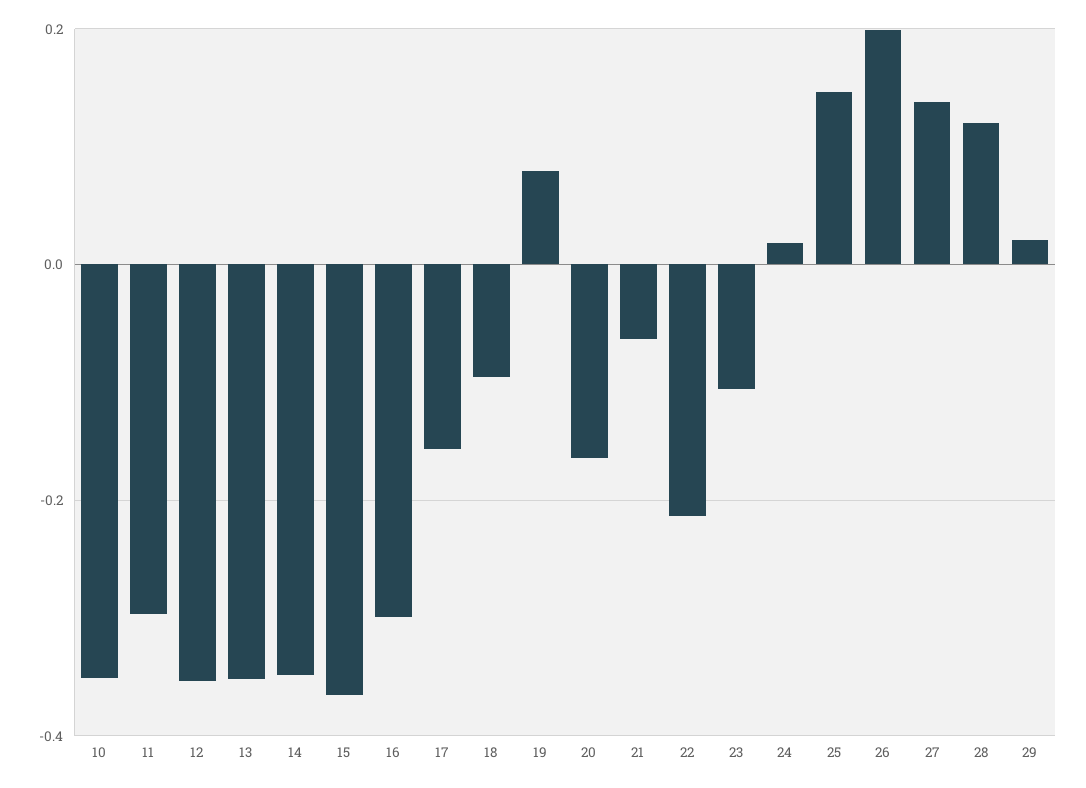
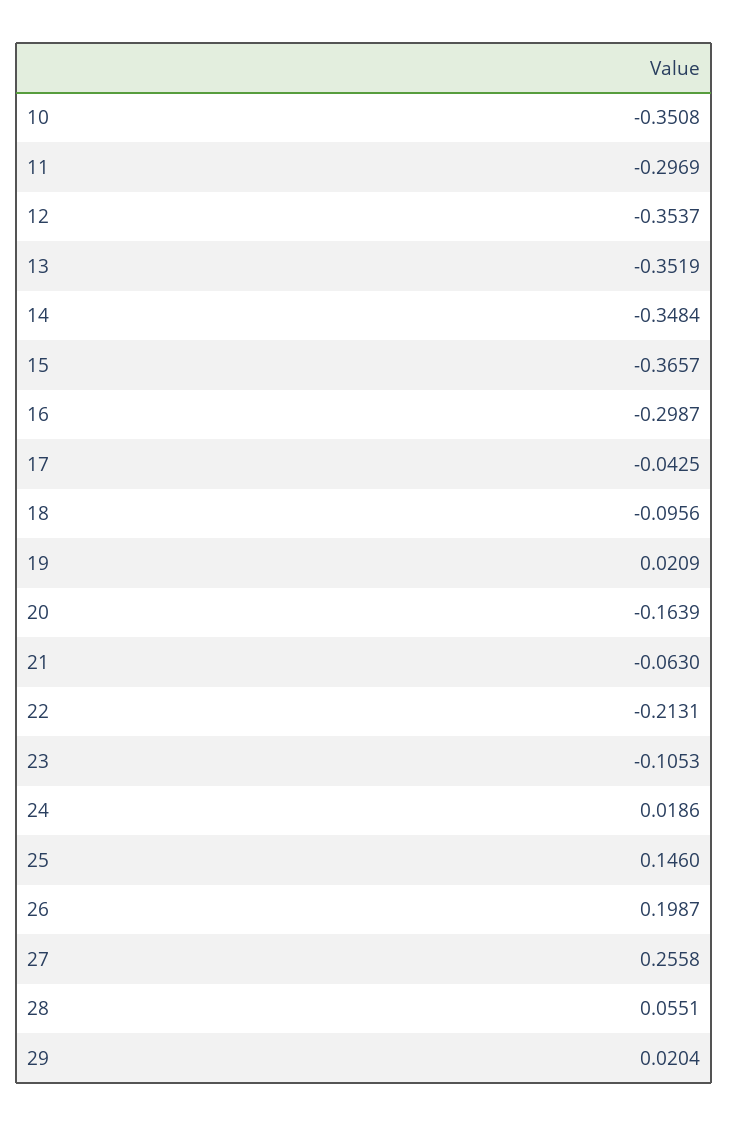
17: -0.16 -> -0.0425
19: 0.08 -> 0.0209
27: 0.14 -> 0.2558
28: 0.12 -> 0.0551

